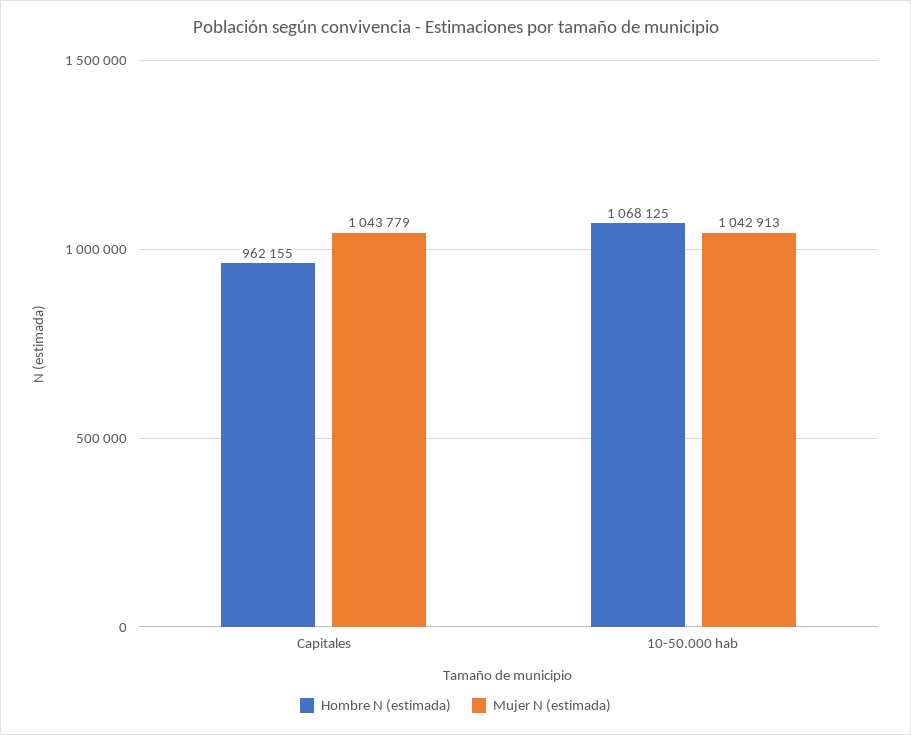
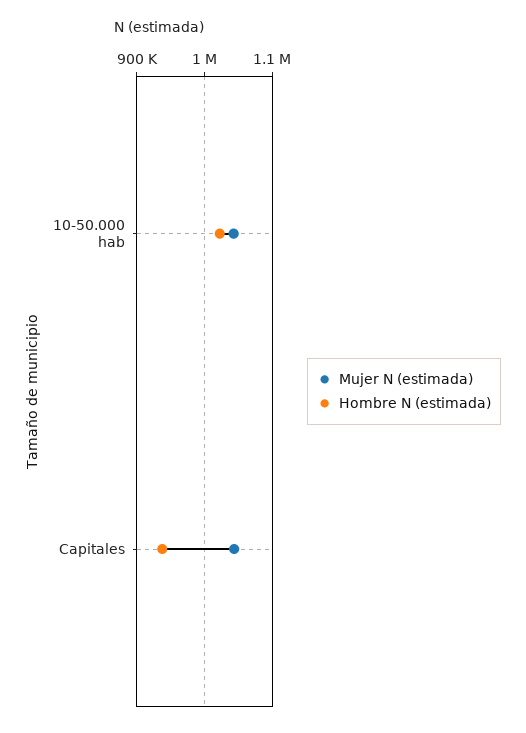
Hombre N (estimada), Capitales: 962155 -> 940000
Hombre N (estimada), 10-50.000 hab: 1068125 -> 1020000

